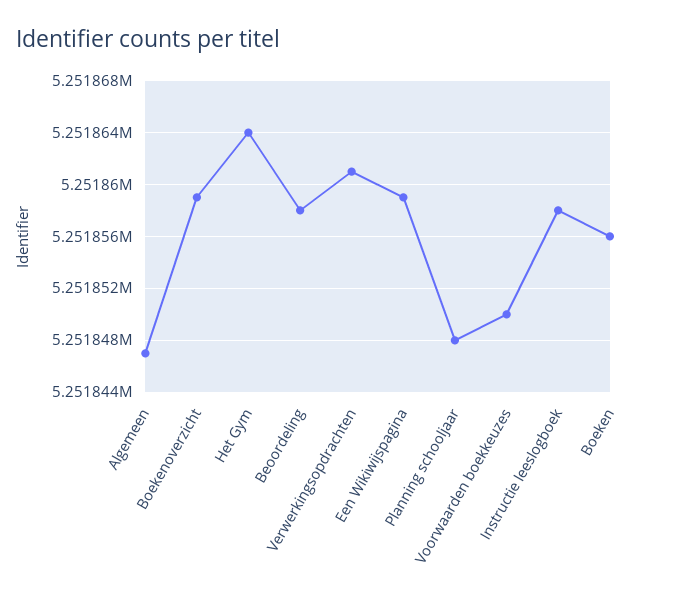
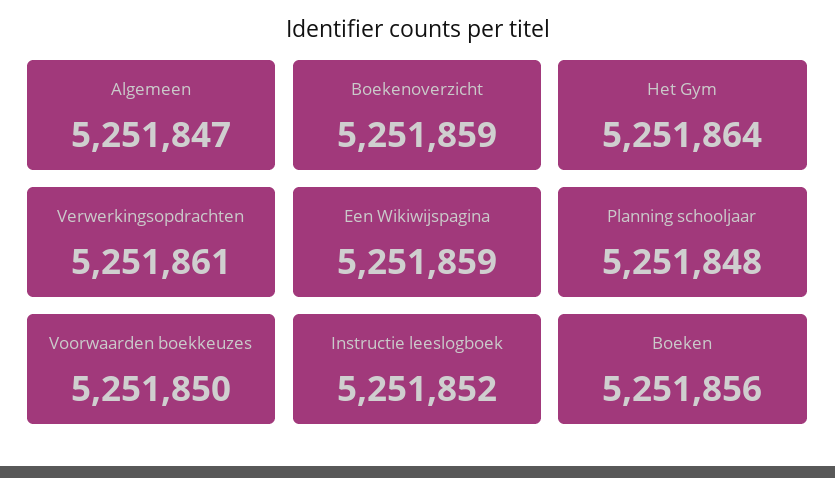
Beoordeling: 5251858 -> none
Instructie leeslogboek: 5251858 -> 5251852

